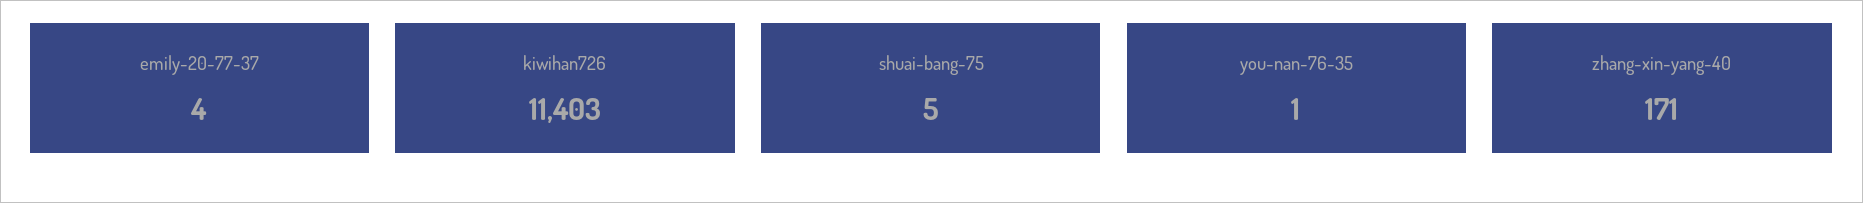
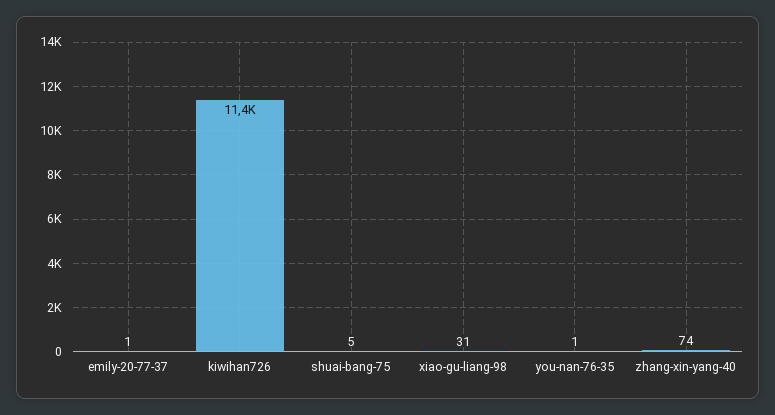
emily-20-77-37: 4 -> 1
zhang-xin-yang-40: 171 -> 74
xiao-gu-liang-98: none -> 31

